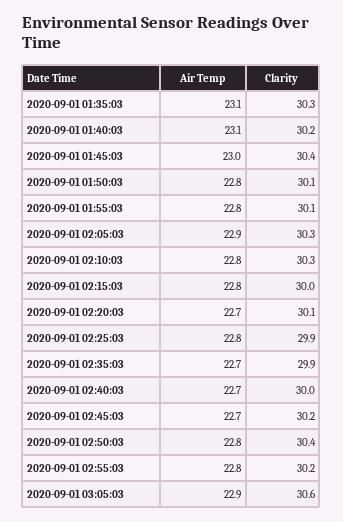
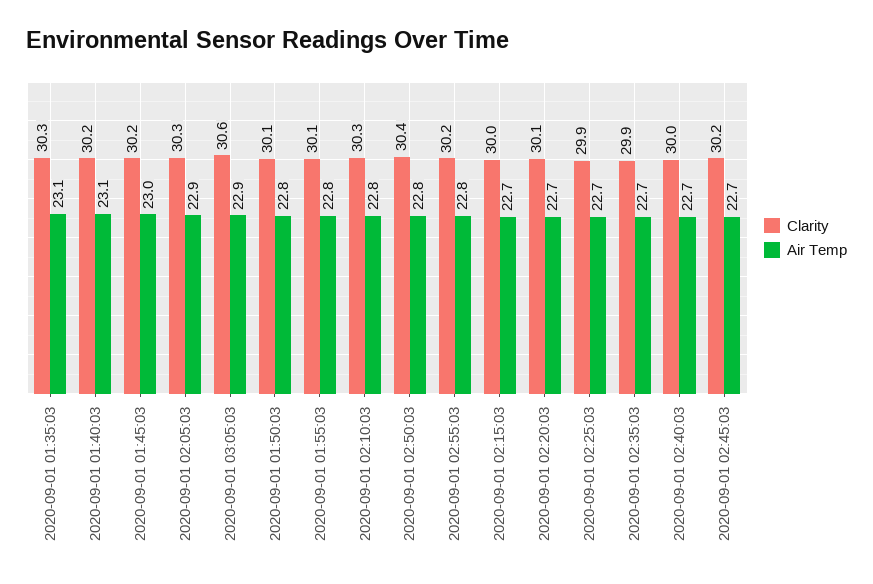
Clarity, 2020-09-01 01:45:03: 30.4 -> 30.2
Air Temp, 2020-09-01 02:15:03: 22.8 -> 22.7
Air Temp, 2020-09-01 02:25:03: 22.8 -> 22.7

